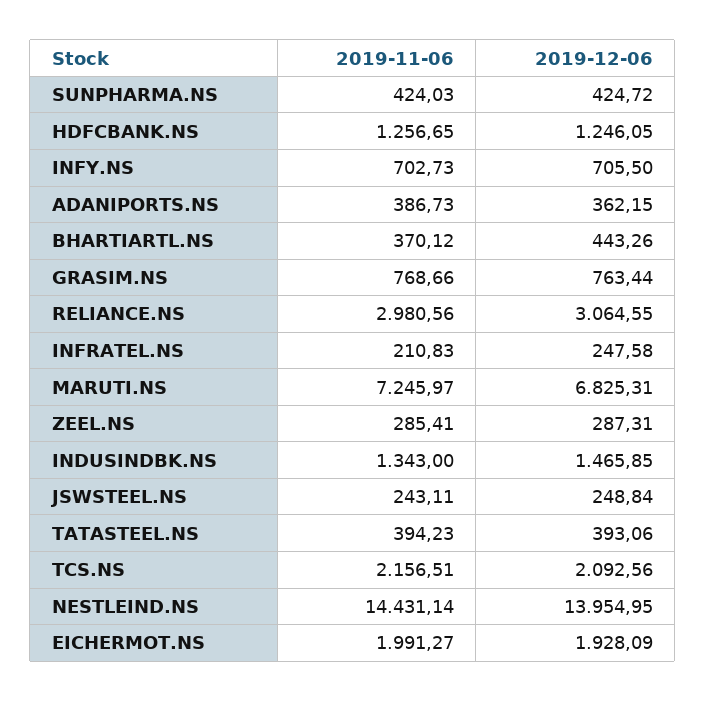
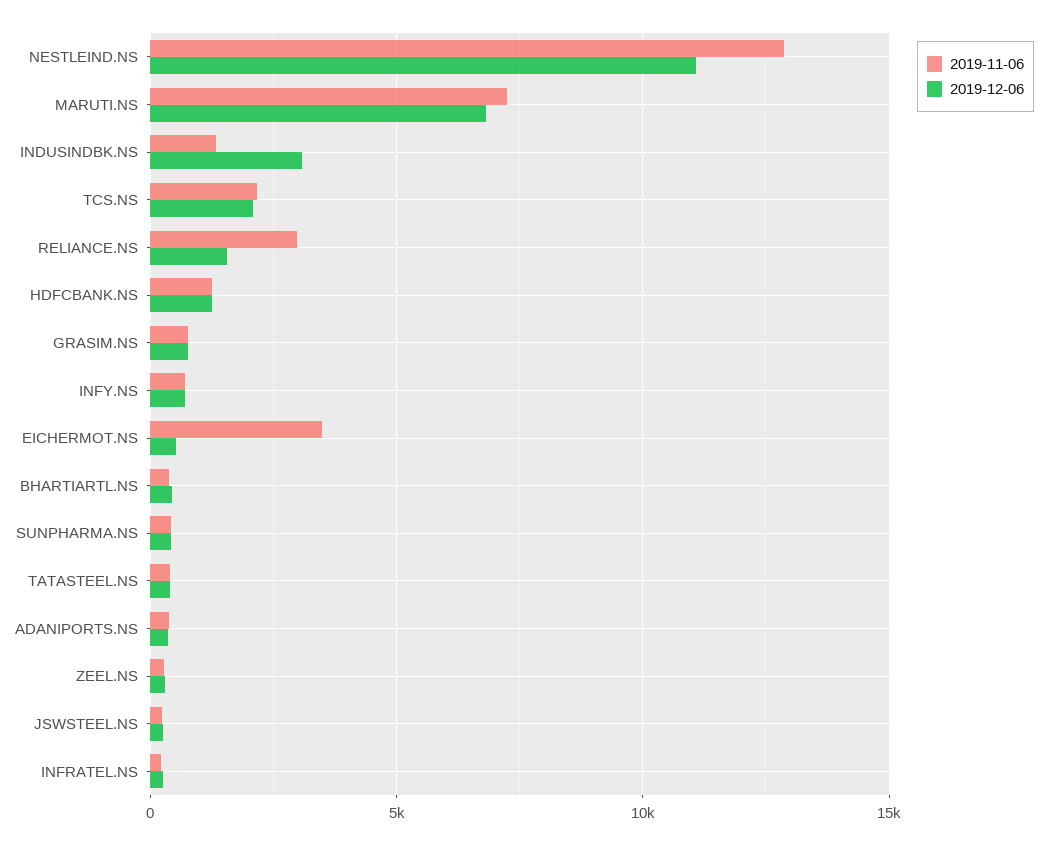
2019-12-06, RELIANCE.NS: 3064.55 -> 1500
2019-12-06, INDUSINDBK.NS: 1465.85 -> 3000
2019-11-06, NESTLEIND.NS: 14431.14 -> 13000
2019-12-06, NESTLEIND.NS: 13954.95 -> 11000
2019-11-06, EICHERMOT.NS: 1991.27 -> 3500
2019-12-06, EICHERMOT.NS: 1928.09 -> 500

